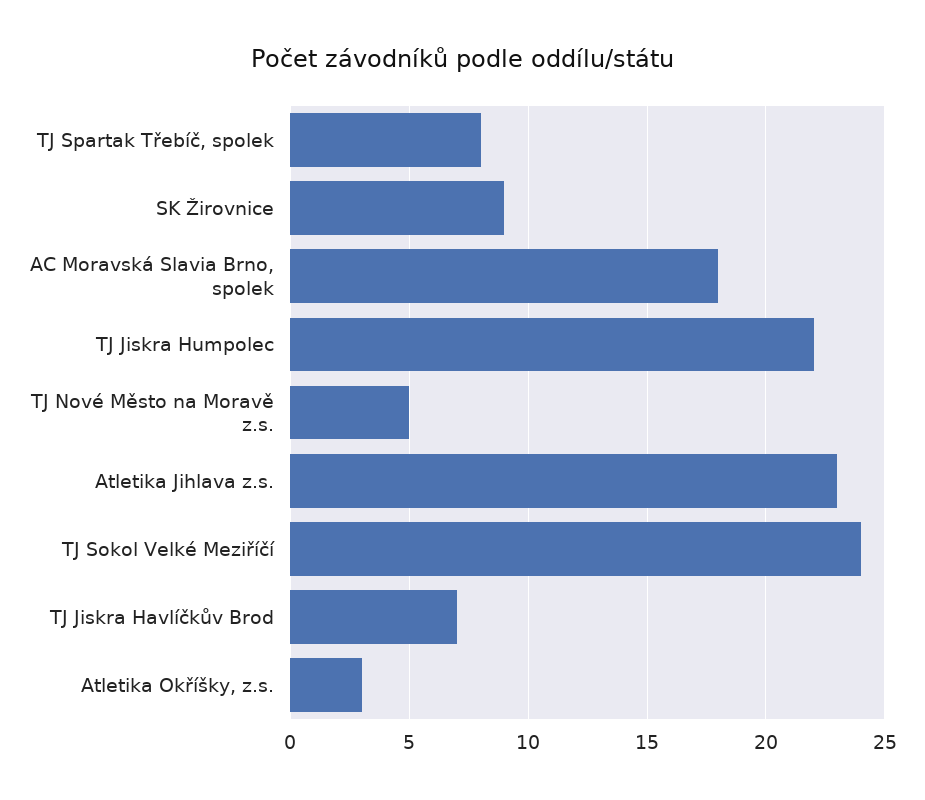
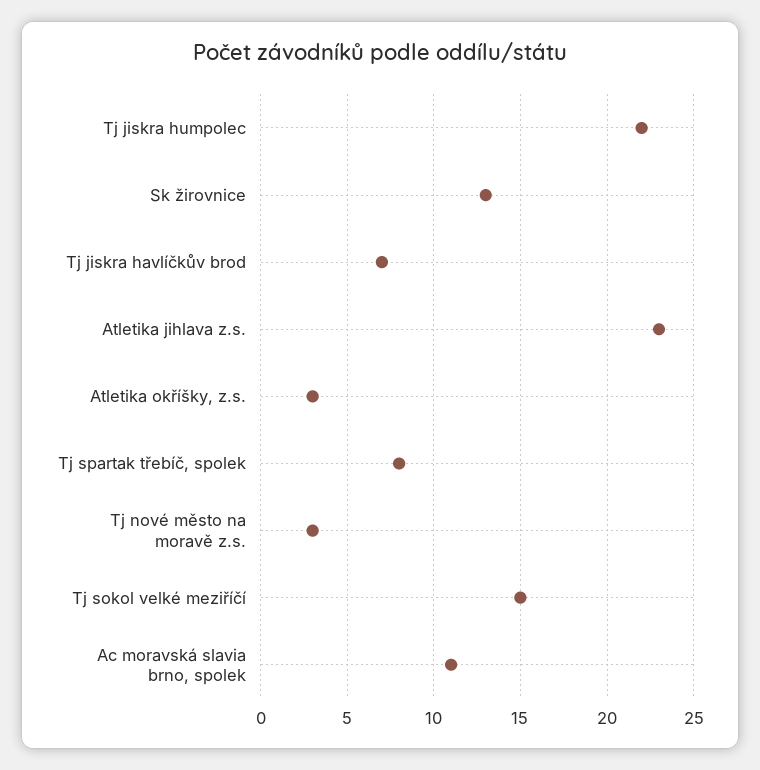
SK Žirovnice: 9 -> 13
AC Moravská Slavia Brno, spolek: 18 -> 11
TJ Nové Město na Moravě z.s.: 5 -> 3
TJ Sokol Velké Meziříčí: 24 -> 15

